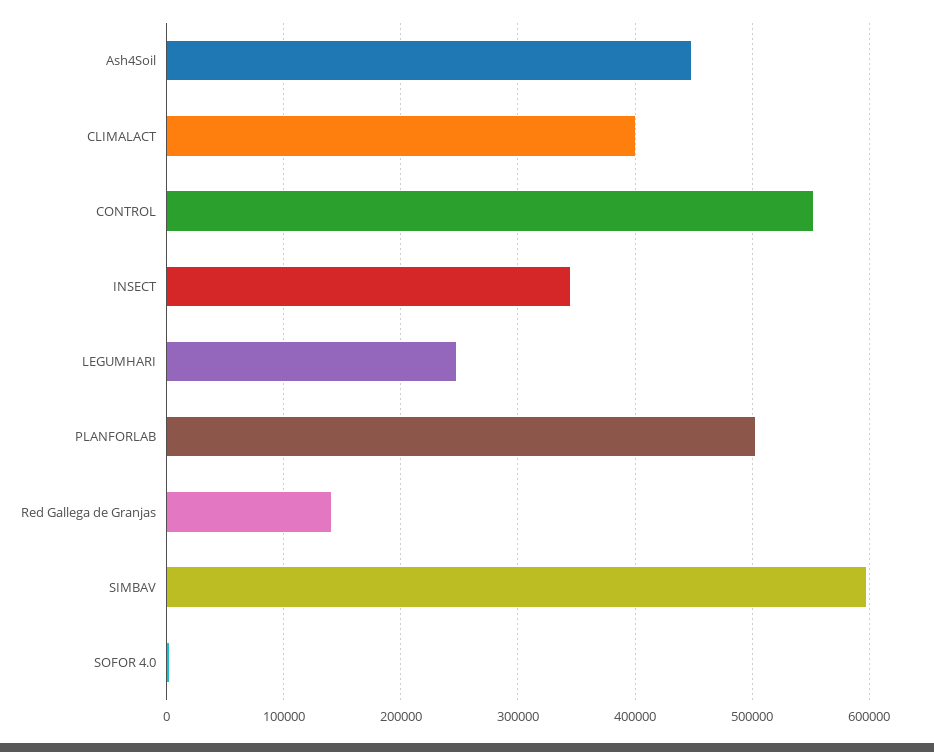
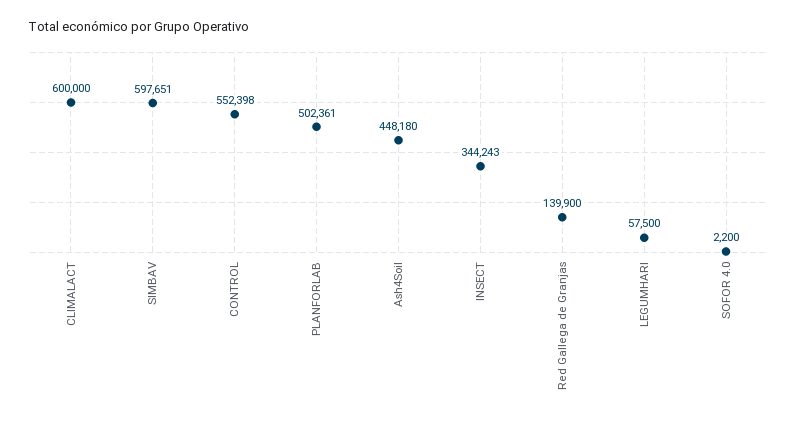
CLIMALACT: 400000 -> 600000
LEGUMHARI: 250000 -> 57500

